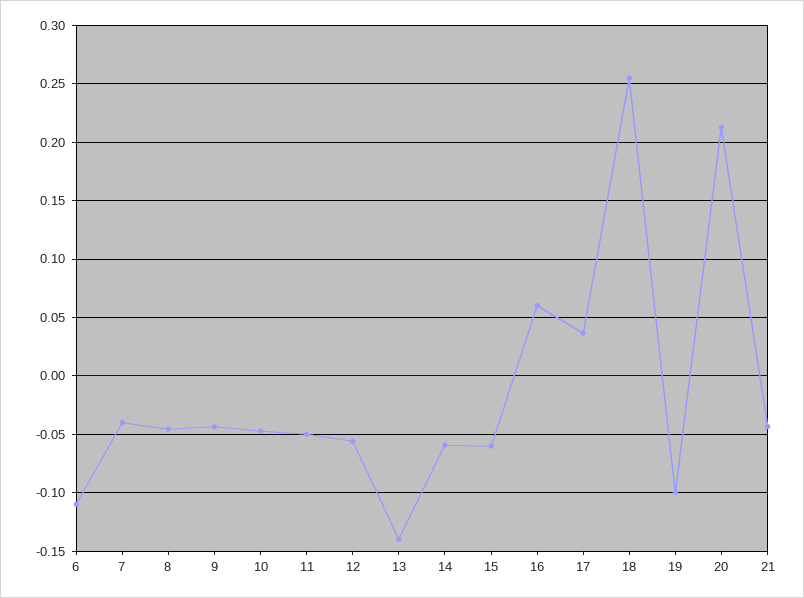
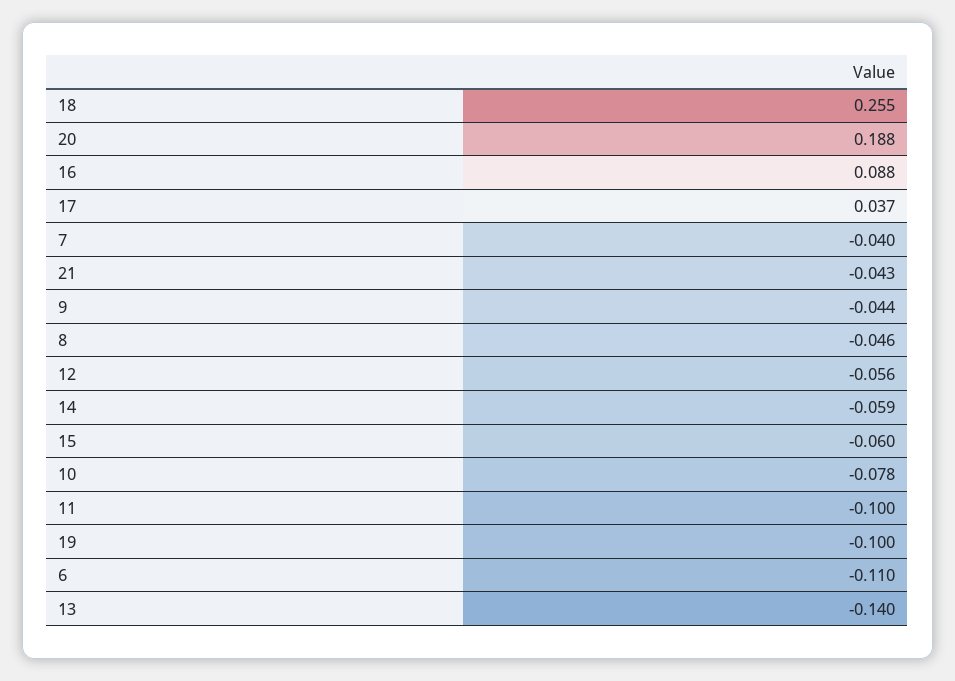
10: -0.05 -> -0.078
11: -0.05 -> -0.1
16: 0.06 -> 0.088
20: 0.21 -> 0.188

